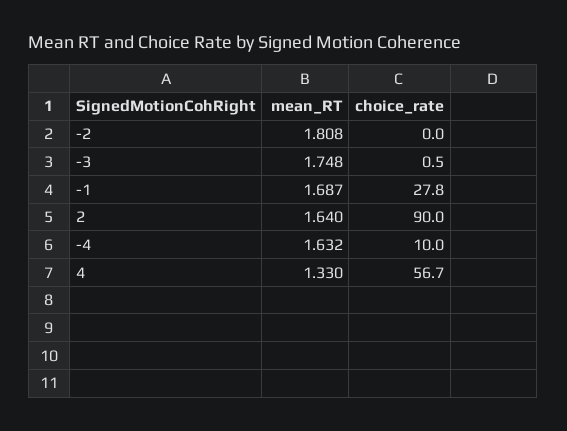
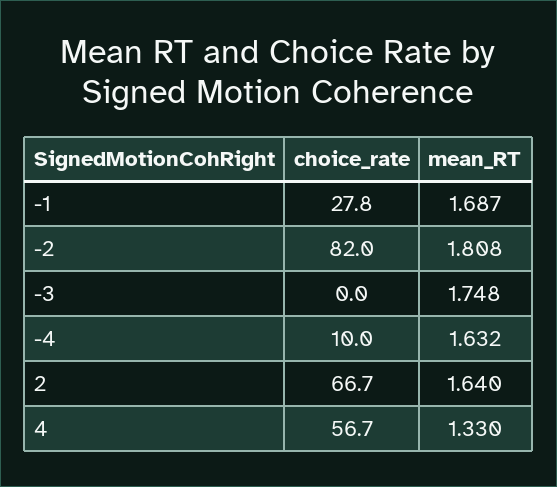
choice_rate, -2: 0 -> 82
choice_rate, -3: 0.5 -> 0
choice_rate, 2: 90 -> 66.7

